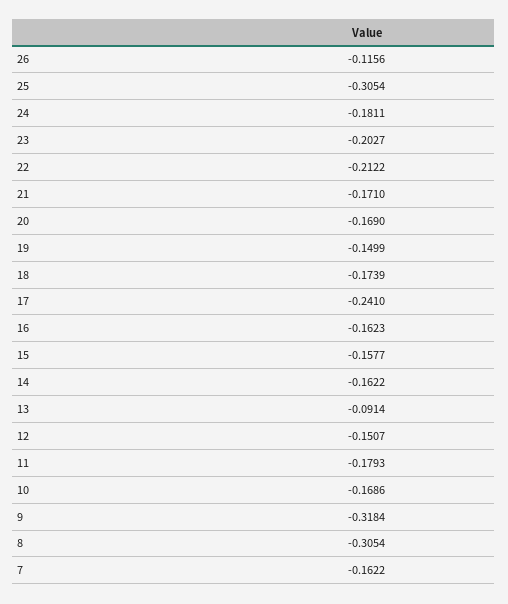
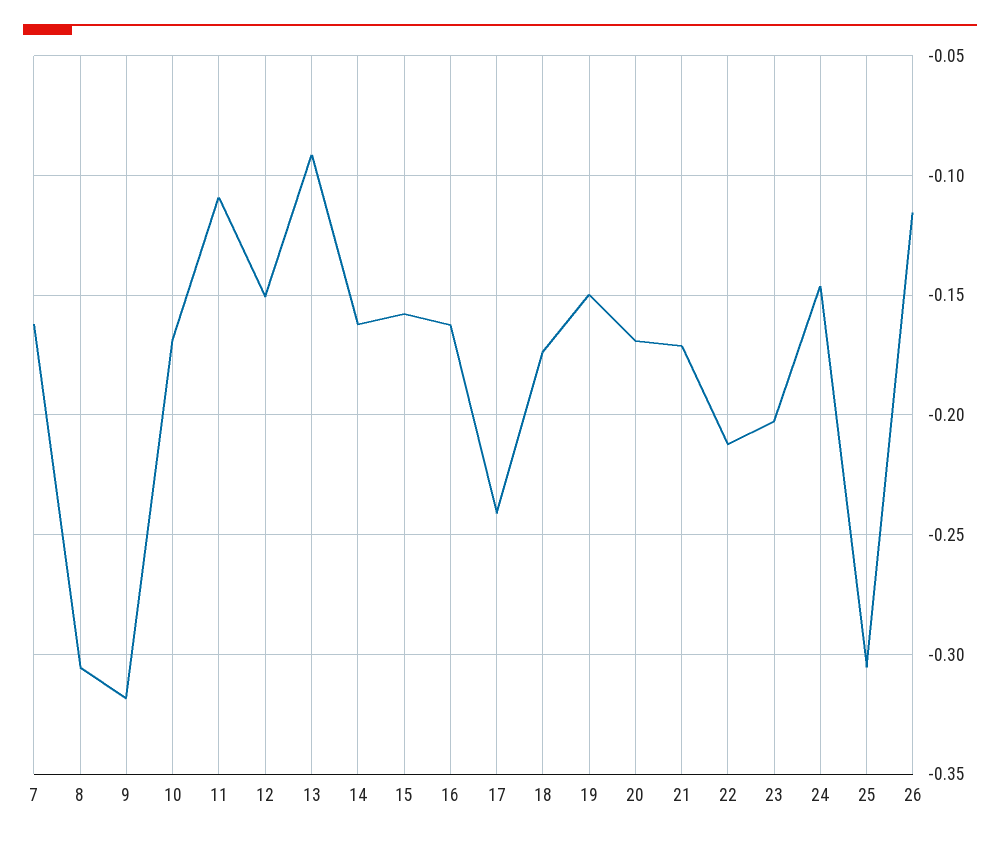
24: -0.1811 -> -0.145
11: -0.1793 -> -0.11

